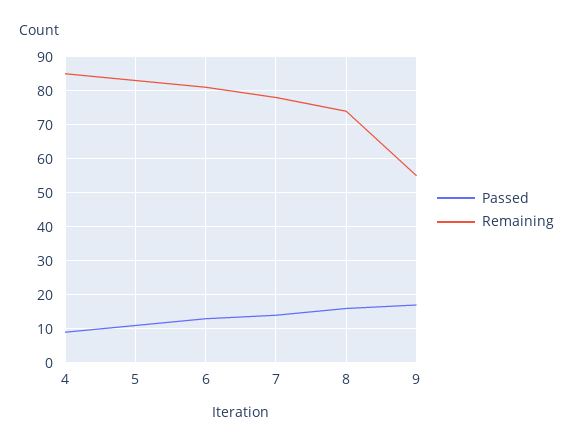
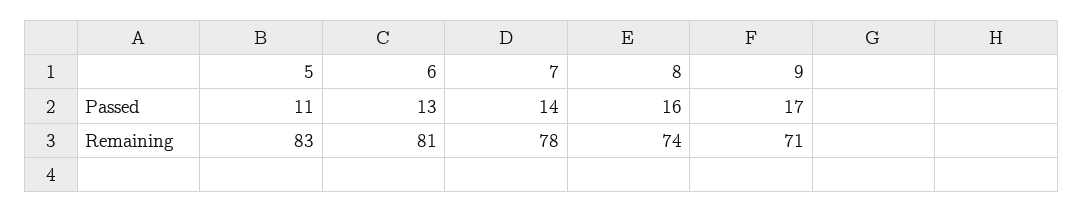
Passed, 4: 10 -> none
Remaining, 4: 85 -> none
Remaining, 9: 55 -> 71

